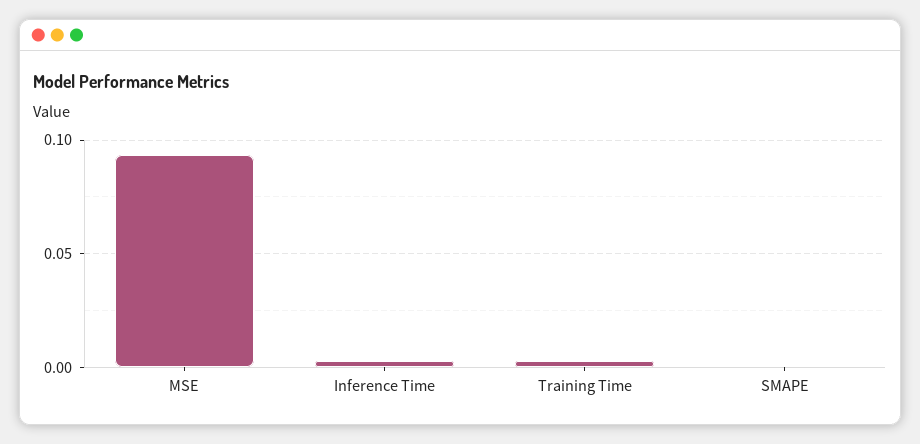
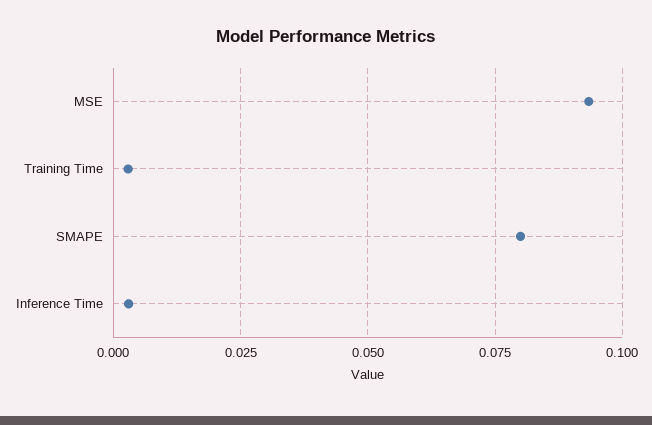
SMAPE: 0 -> 0.08

